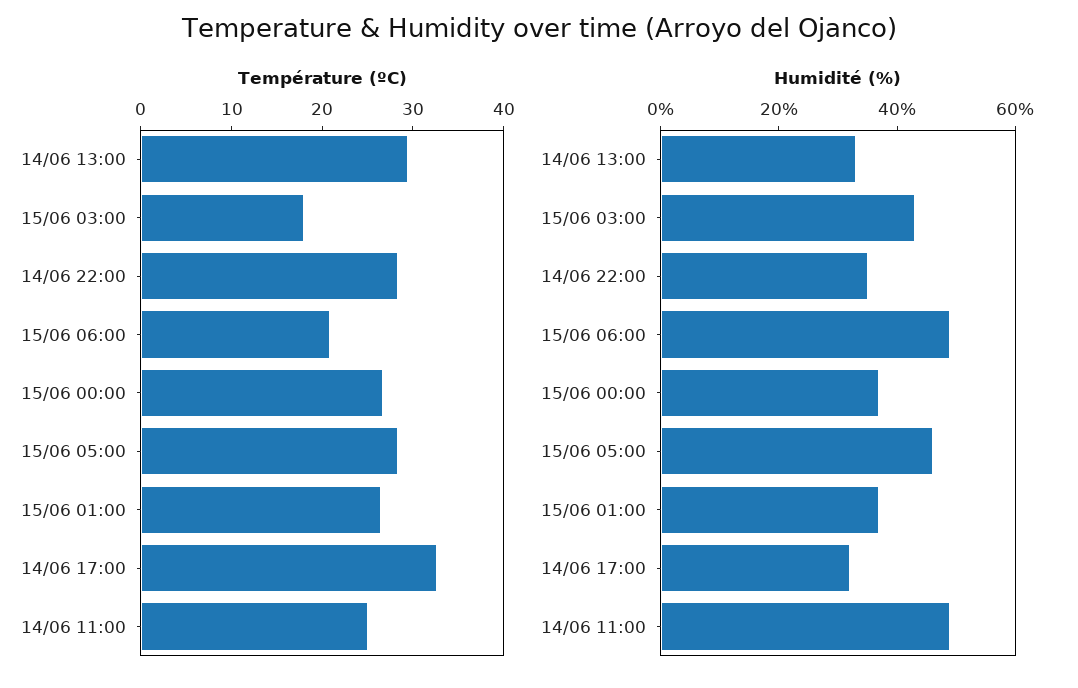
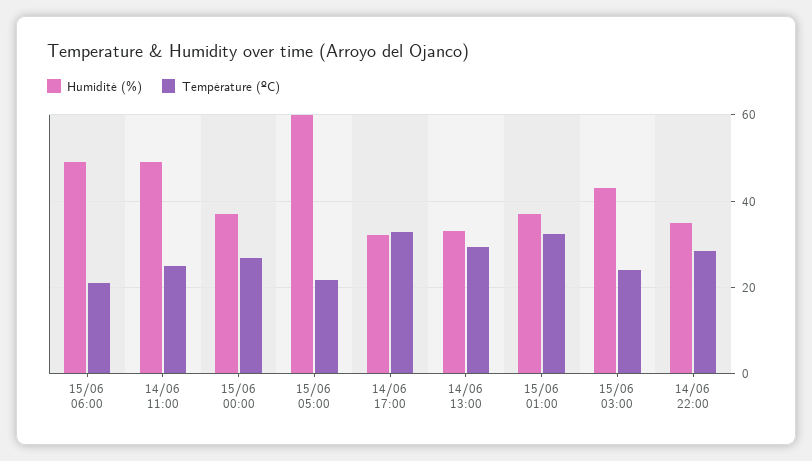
Température (ºC), 15/06 03:00: 18 -> 24
Température (ºC), 15/06 05:00: 28 -> 22
Température (ºC), 15/06 01:00: 26 -> 32
Humidité (%), 15/06 05:00: 45 -> 60

